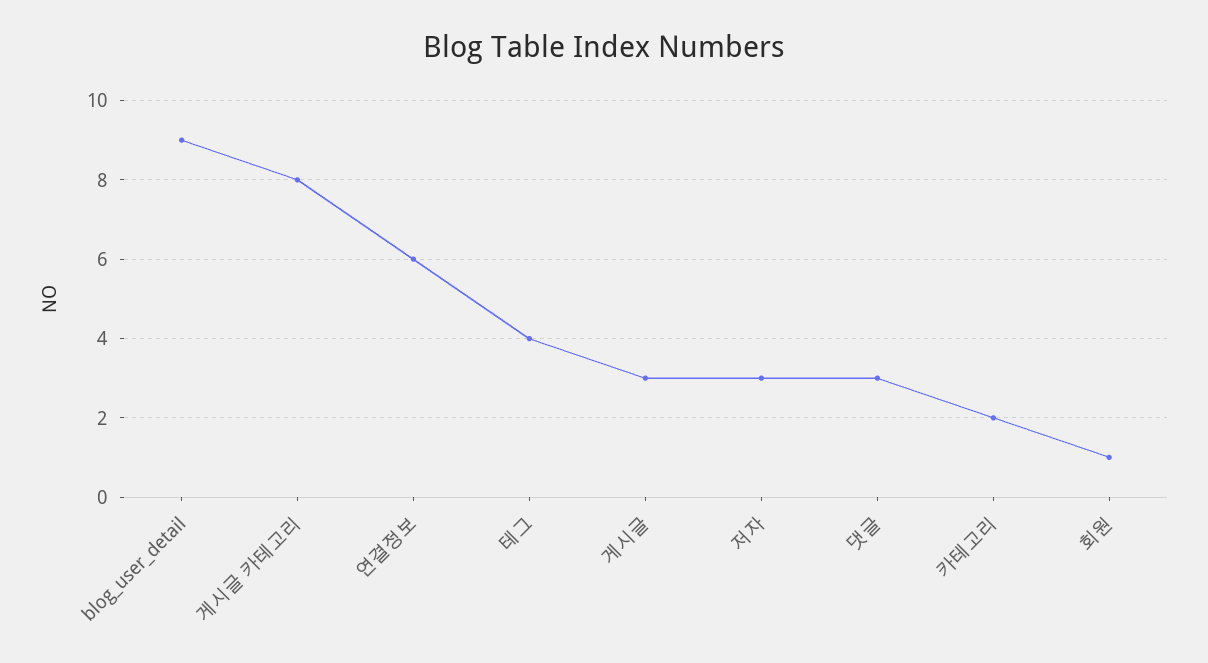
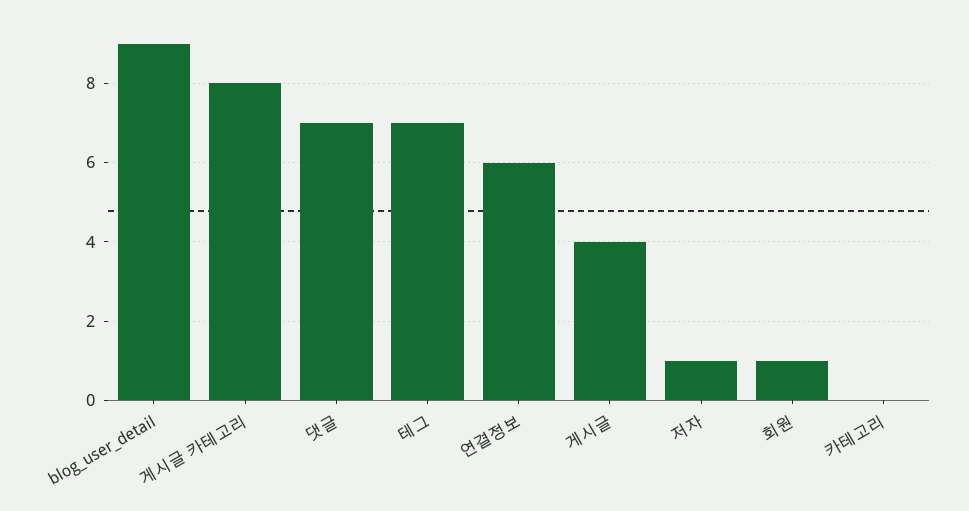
테그: 4 -> 7
게시글: 3 -> 4
저자: 3 -> 1
댓글: 3 -> 7
카테고리: 2 -> 0

